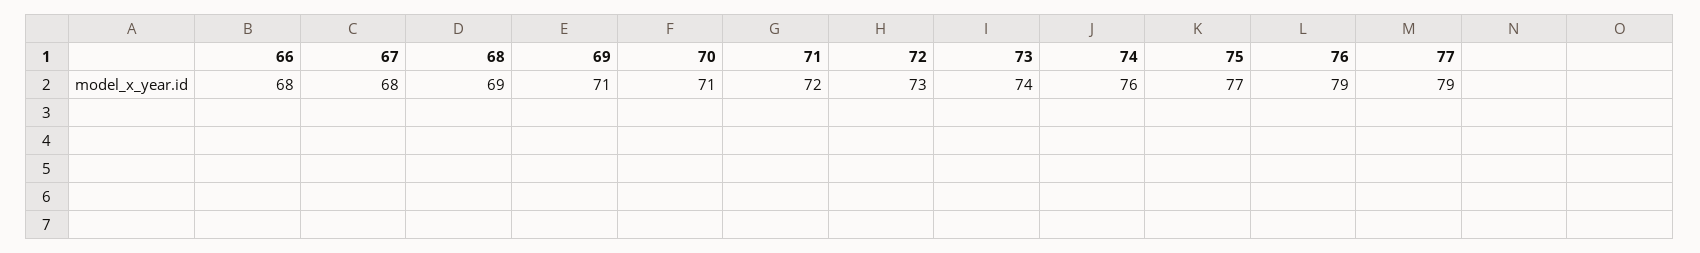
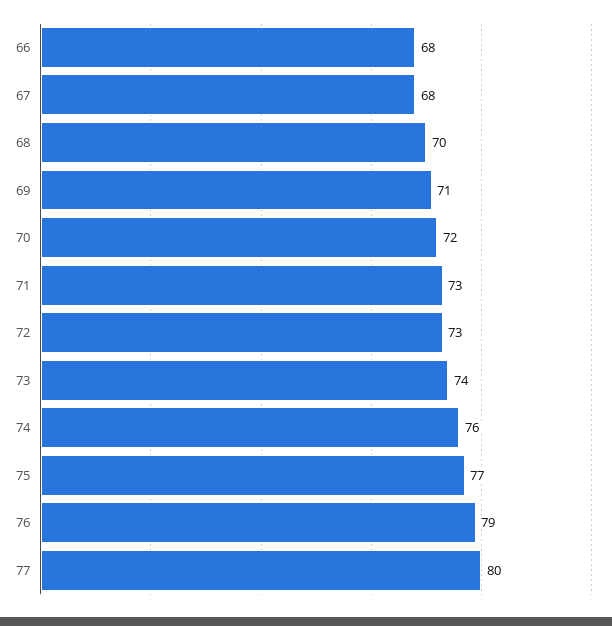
68: 69 -> 70
70: 71 -> 72
71: 72 -> 73
77: 79 -> 80

